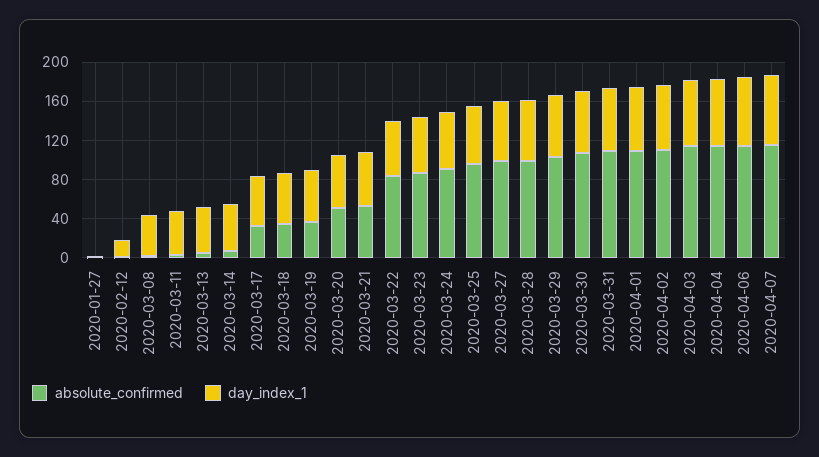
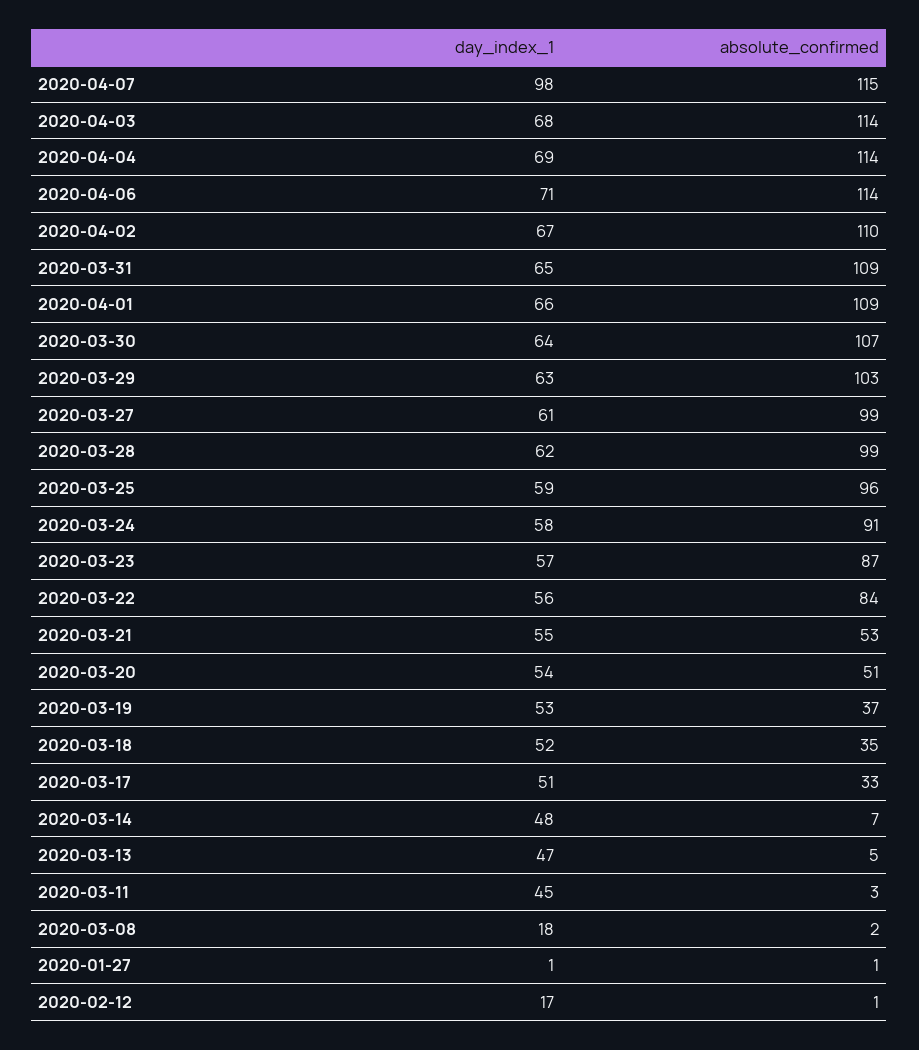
day_index_1, 2020-03-08: 40 -> 18
day_index_1, 2020-04-07: 70 -> 98

